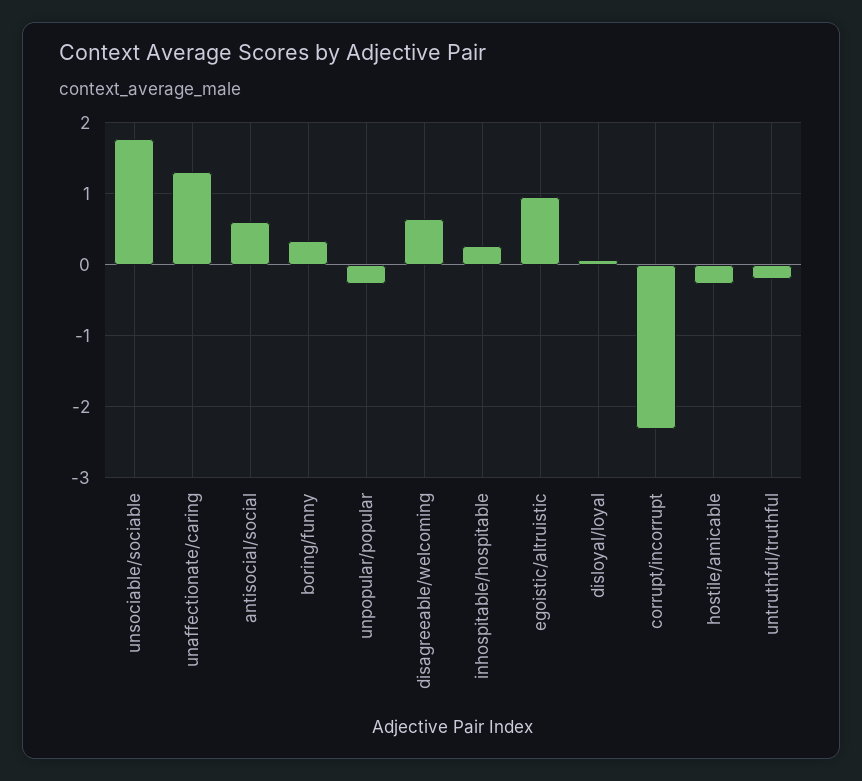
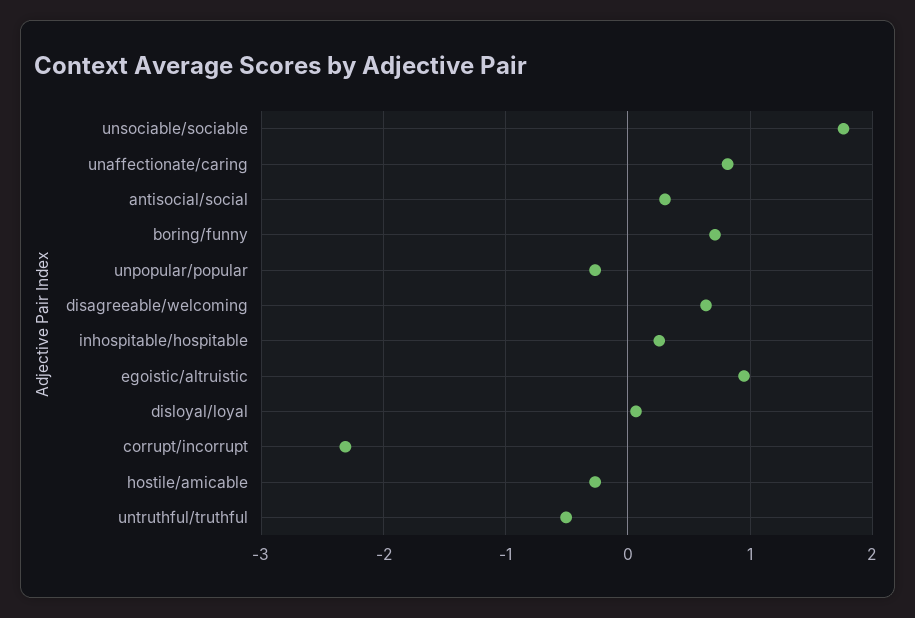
unaffectionate/caring: 1.3 -> 0.8
antisocial/social: 0.6 -> 0.3
boring/funny: 0.3 -> 0.7
untruthful/truthful: -0.2 -> -0.5

